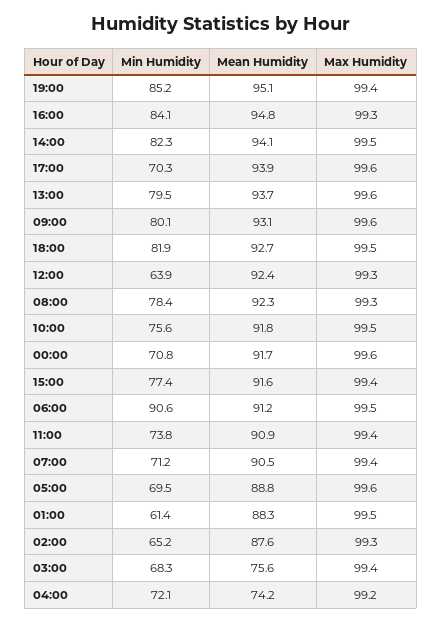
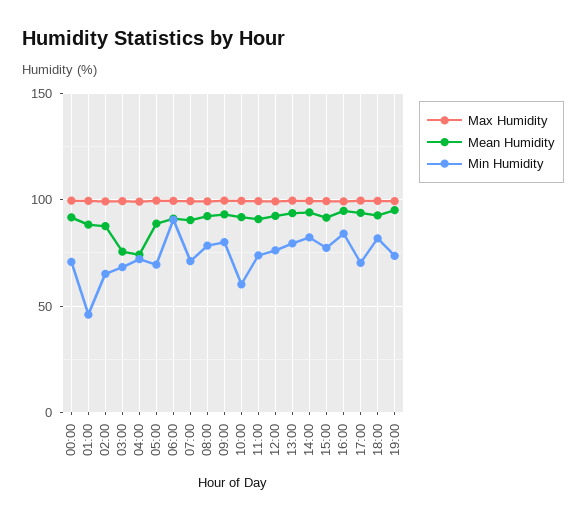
Min Humidity, 19:00: 85.2 -> 75
Min Humidity, 12:00: 63.9 -> 75
Min Humidity, 10:00: 75.6 -> 60
Min Humidity, 01:00: 61.4 -> 45

